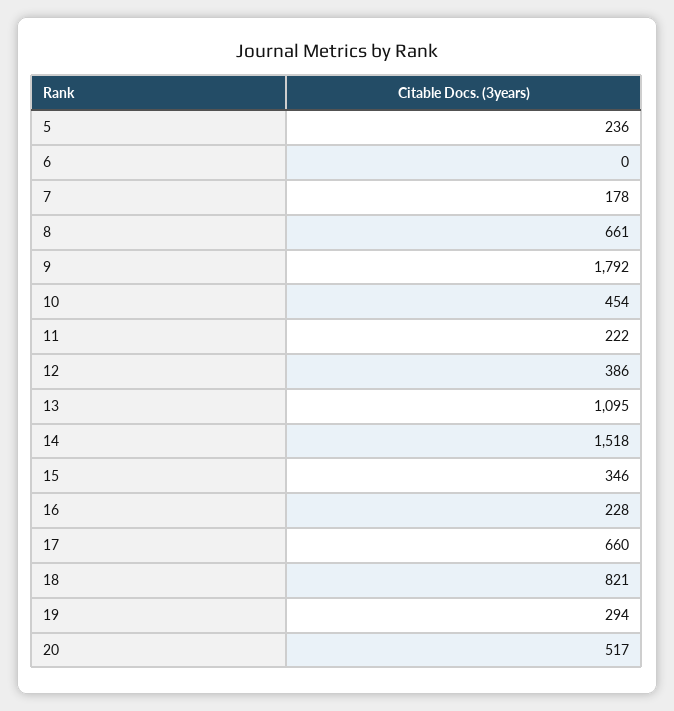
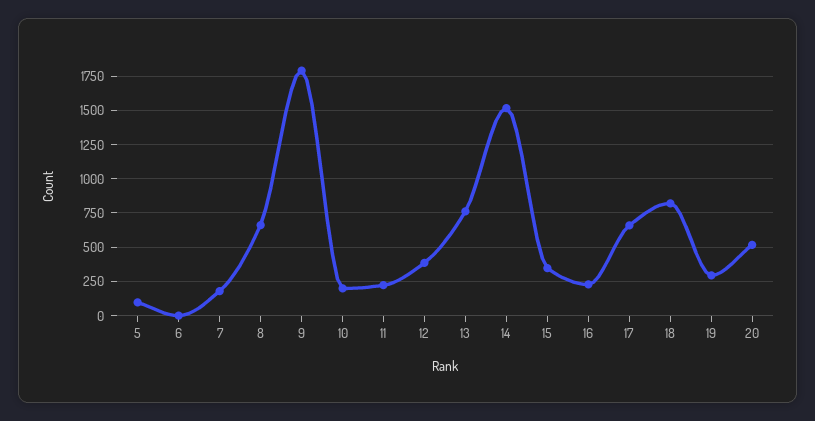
5: 236 -> 100
10: 454 -> 200
13: 1095 -> 750

